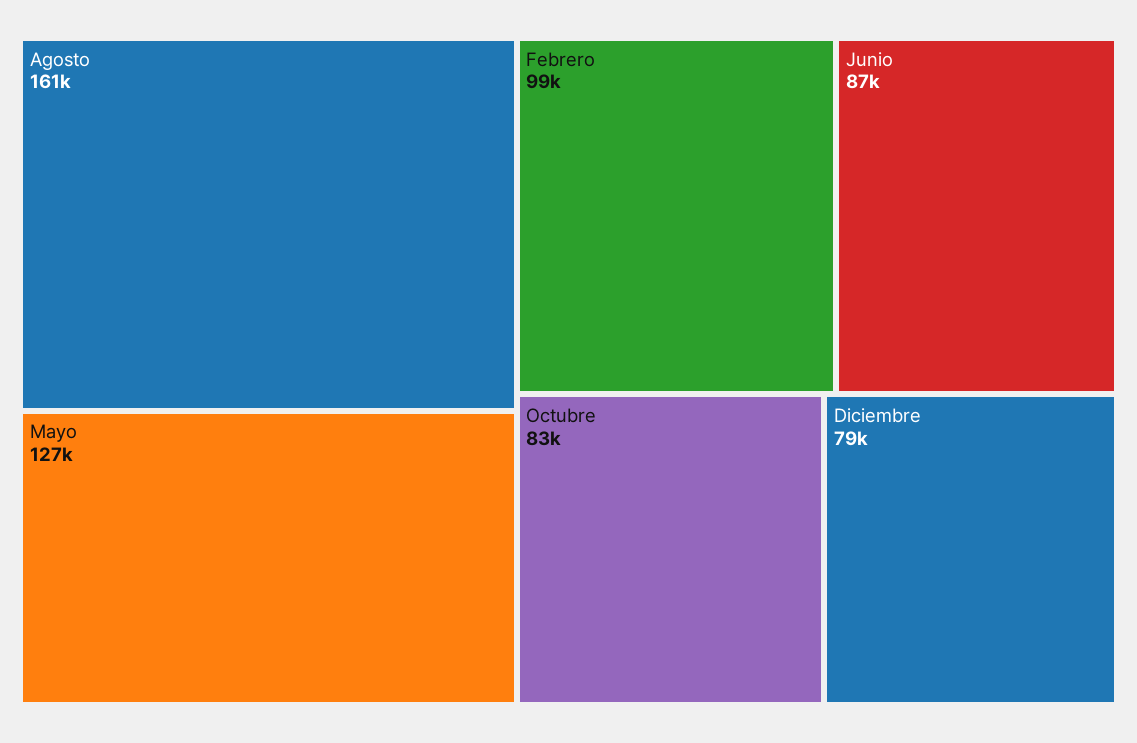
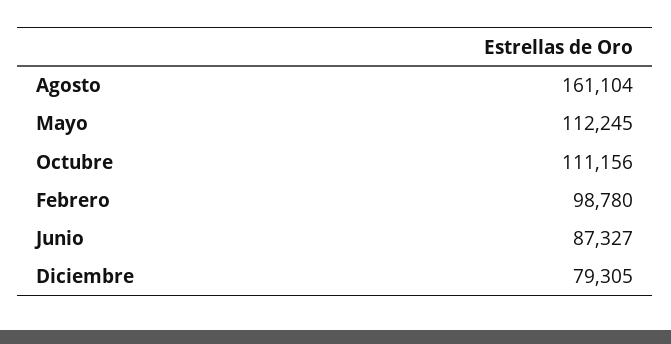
Mayo: 127000 -> 112245
Octubre: 83000 -> 111156

